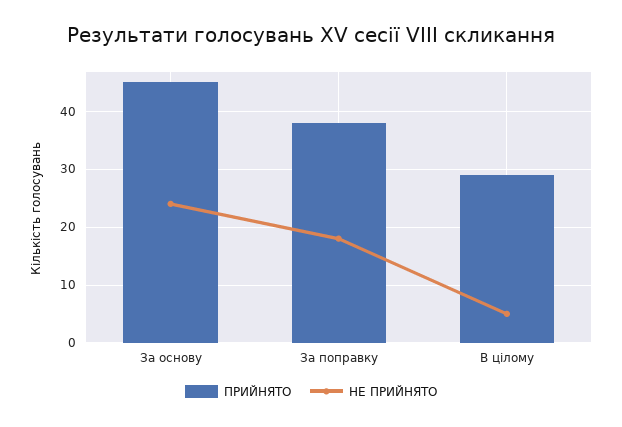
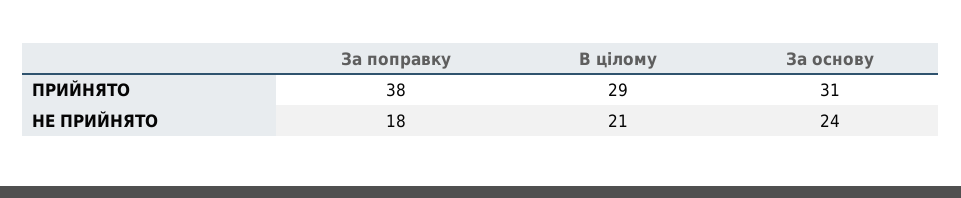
ПРИЙНЯТО, За основу: 45 -> 31
НЕ ПРИЙНЯТО, В цілому: 5 -> 21

